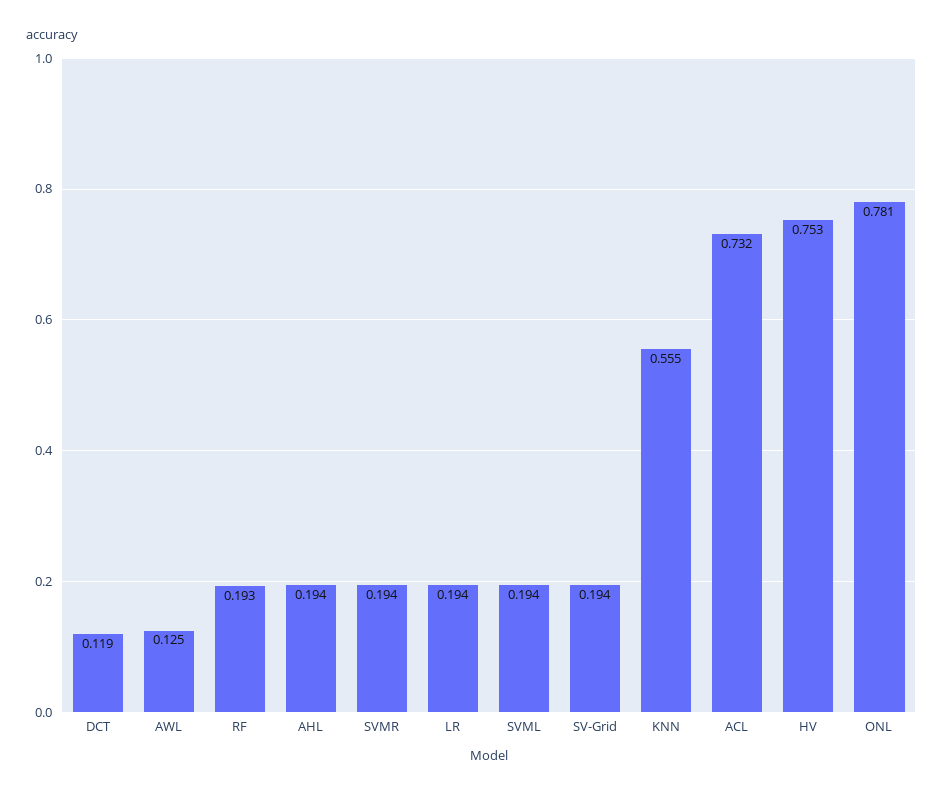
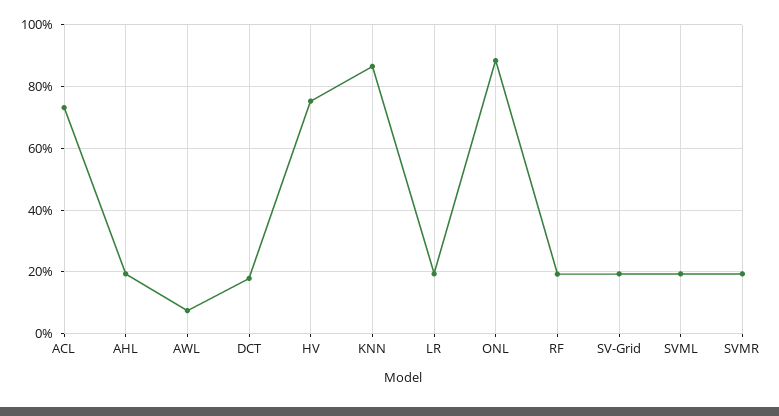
DCT: 0.119 -> 0.18
AWL: 0.125 -> 0.08
KNN: 0.555 -> 0.86
ONL: 0.781 -> 0.88

